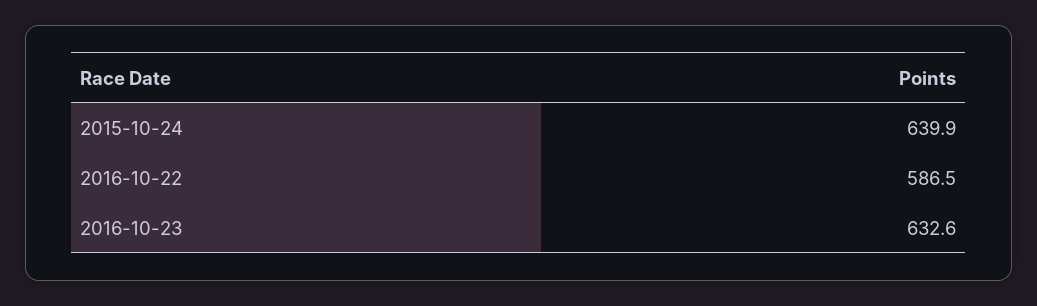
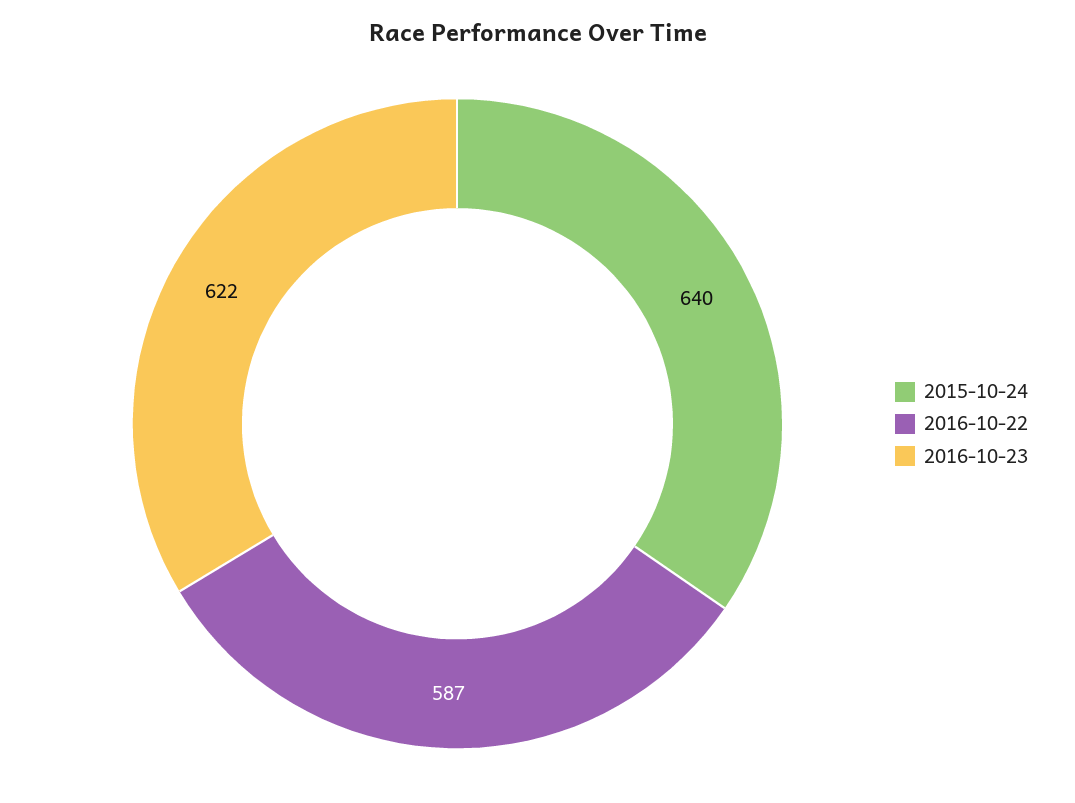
2016-10-23: 632.6 -> 622

